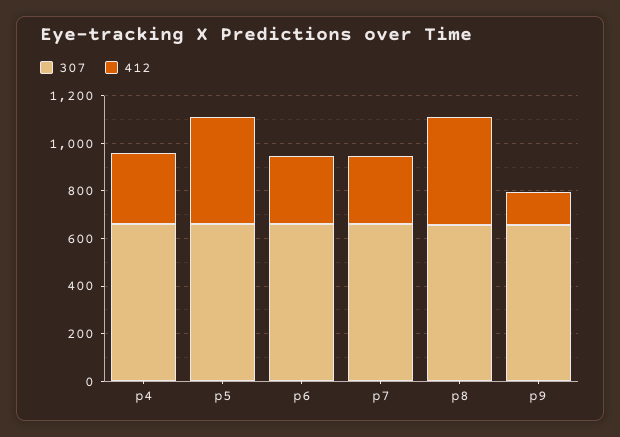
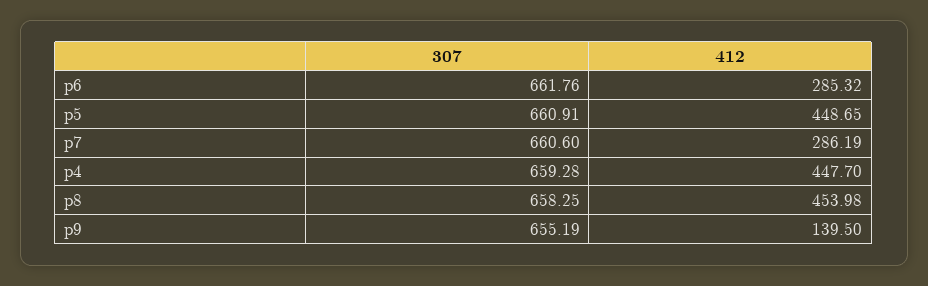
412, p4: 300 -> 447.7

